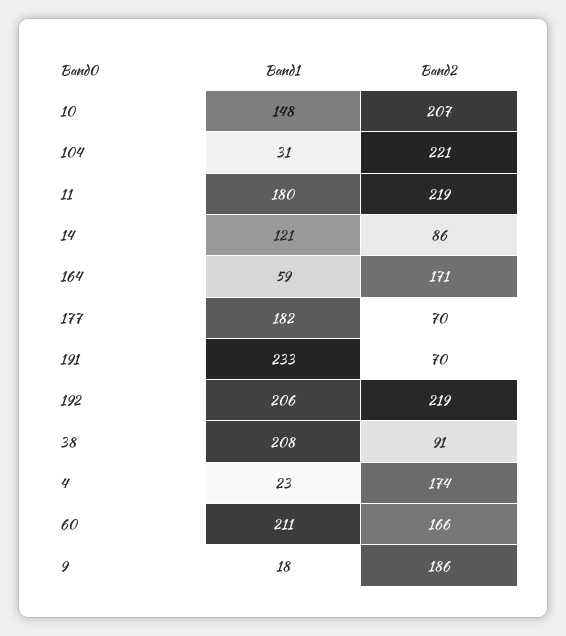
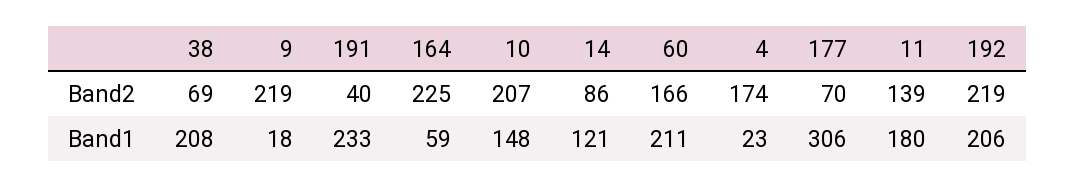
Band1, 104: 31 -> none
Band2, 104: 221 -> none
Band2, 11: 219 -> 139
Band2, 164: 171 -> 225
Band1, 177: 182 -> 306
Band2, 191: 70 -> 40
Band2, 38: 91 -> 69
Band2, 9: 186 -> 219

